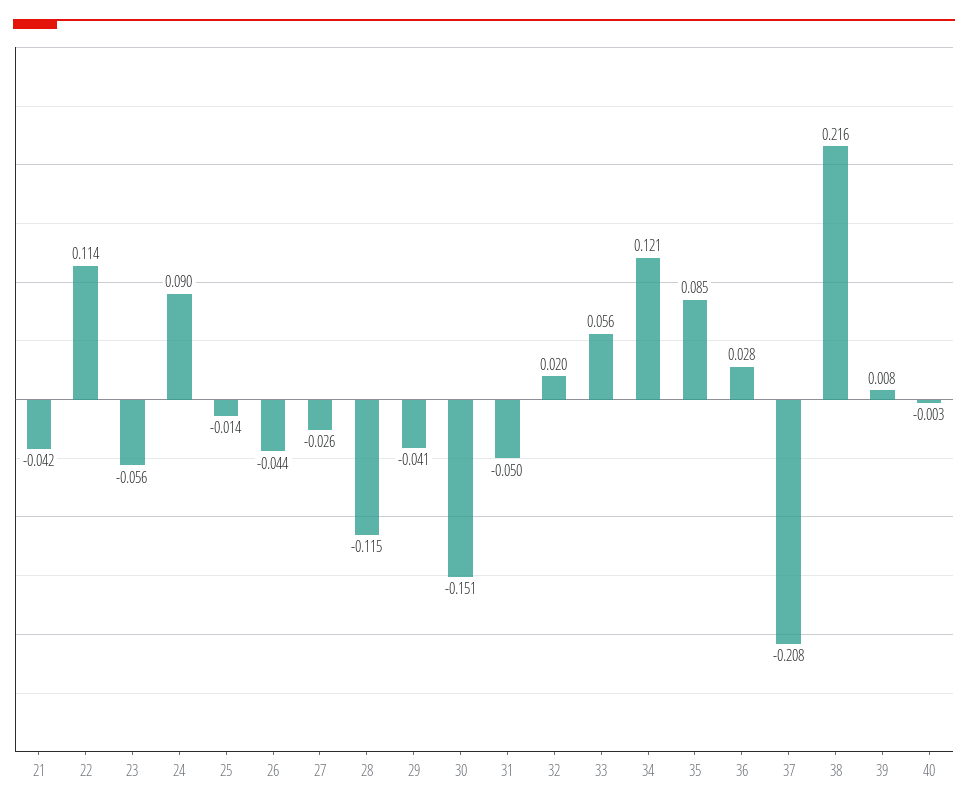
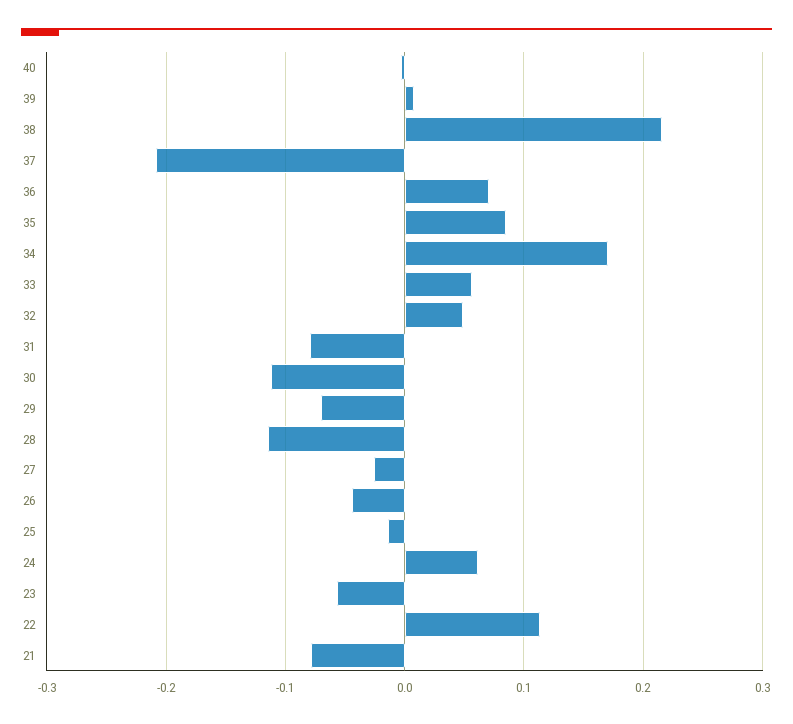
21: -0.042 -> -0.08
24: 0.09 -> 0.06
29: -0.041 -> -0.07
30: -0.151 -> -0.11
31: -0.05 -> -0.08
32: 0.02 -> 0.05
34: 0.121 -> 0.17
36: 0.028 -> 0.07

